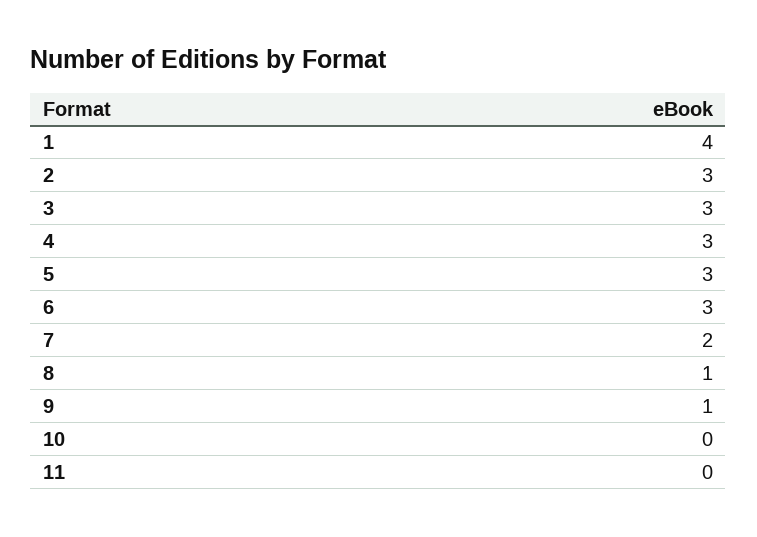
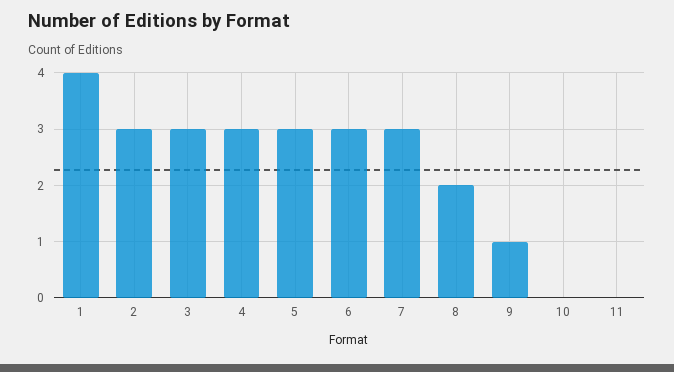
7: 2 -> 3
8: 1 -> 2

